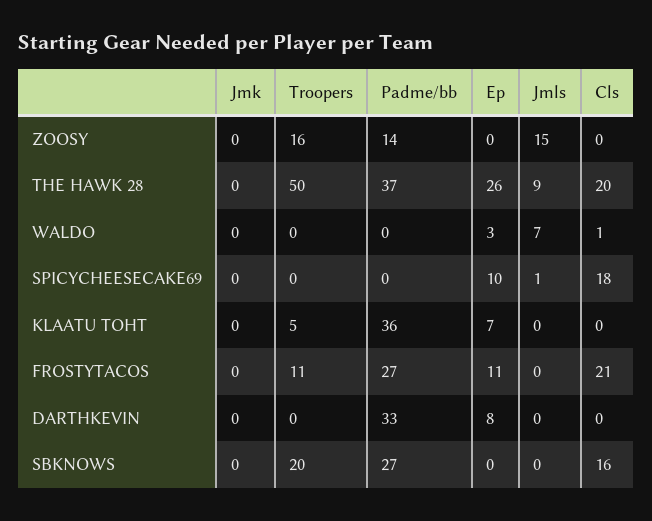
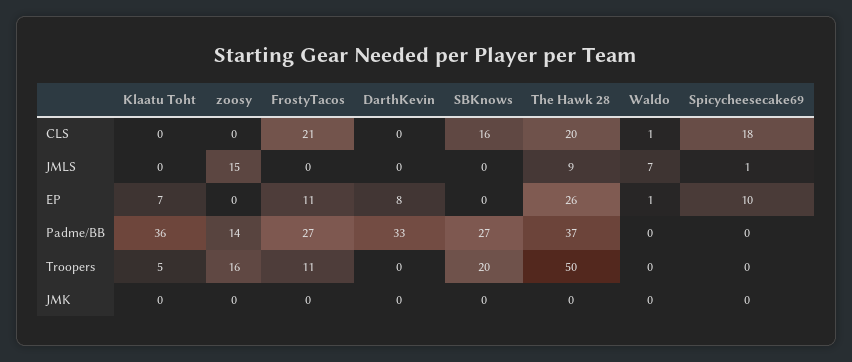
Ep, WALDO: 3 -> 1

